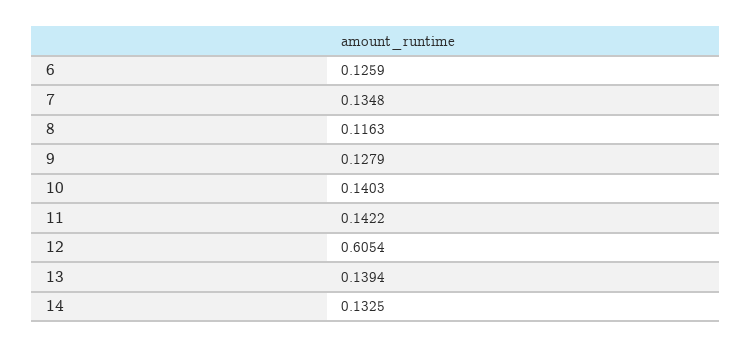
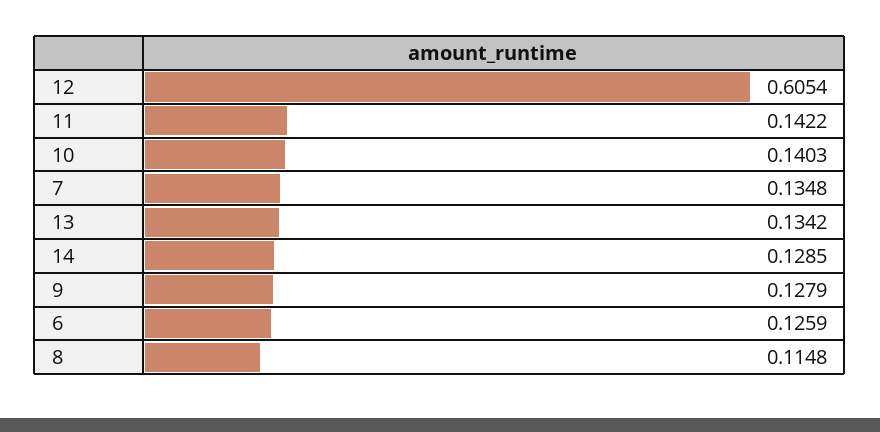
8: 0.1163 -> 0.1148
13: 0.1394 -> 0.1342
14: 0.1325 -> 0.1285

